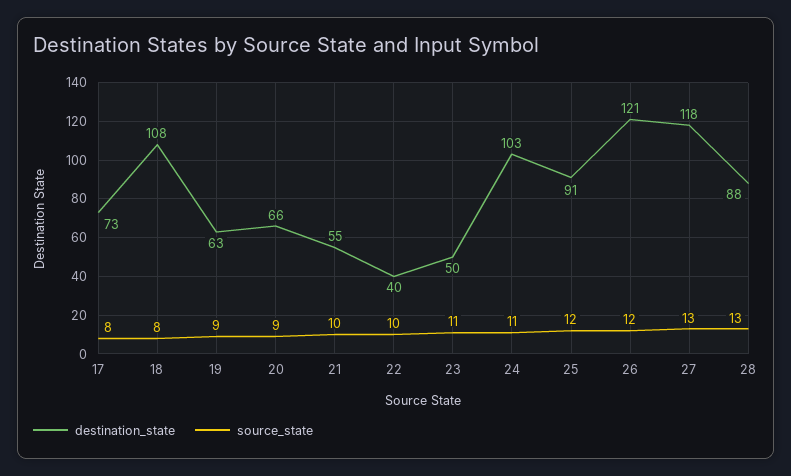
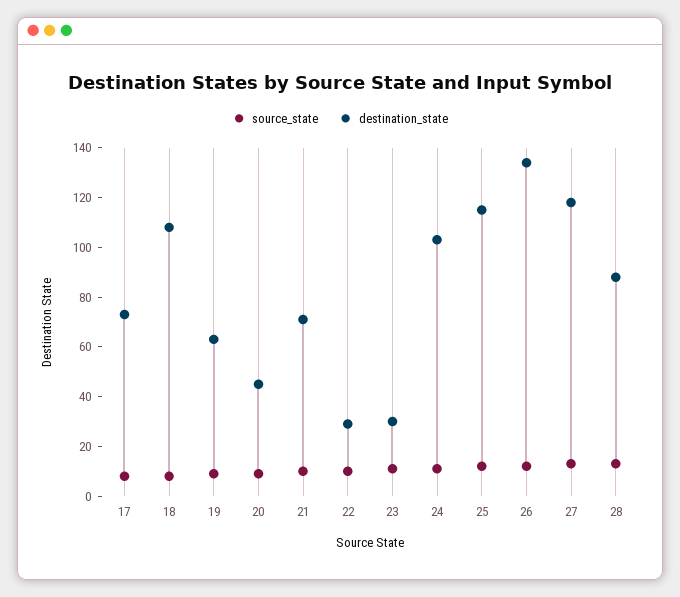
destination_state, 20: 66 -> 45
destination_state, 21: 55 -> 70
destination_state, 22: 40 -> 30
destination_state, 23: 50 -> 30
destination_state, 25: 91 -> 115
destination_state, 26: 121 -> 135

